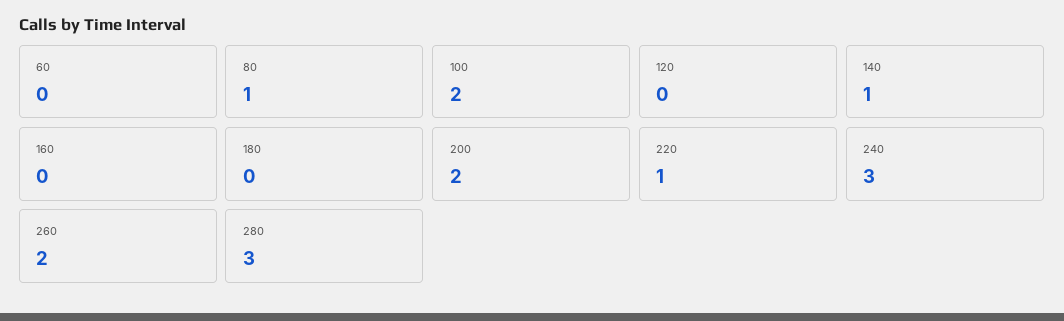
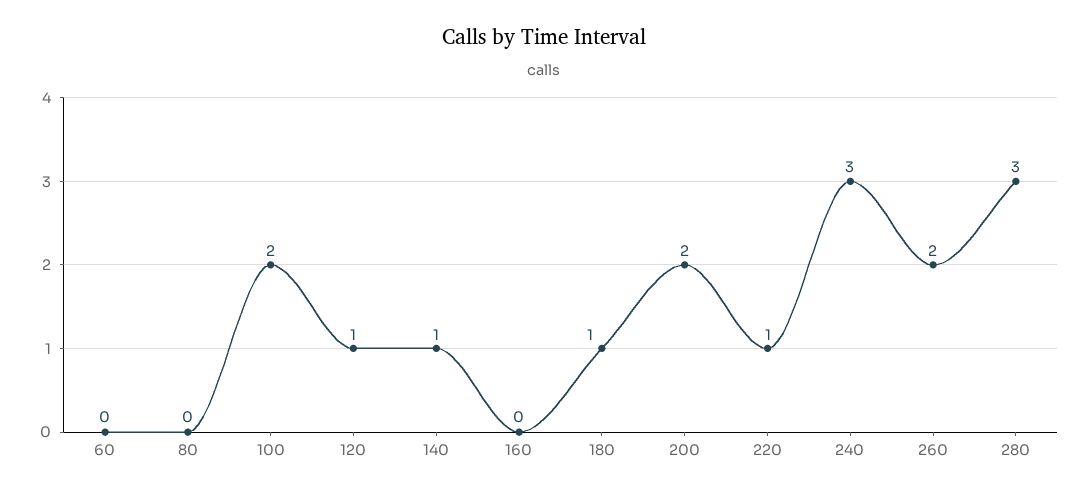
80: 1 -> 0
120: 0 -> 1
180: 0 -> 1

